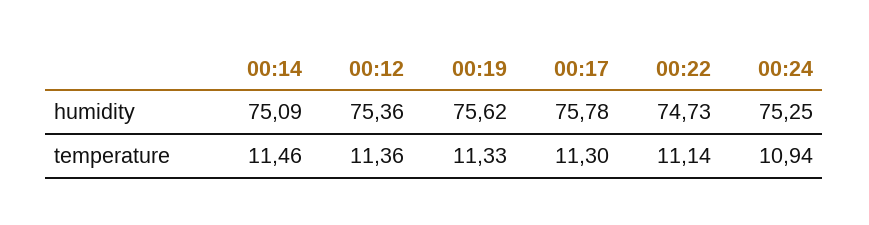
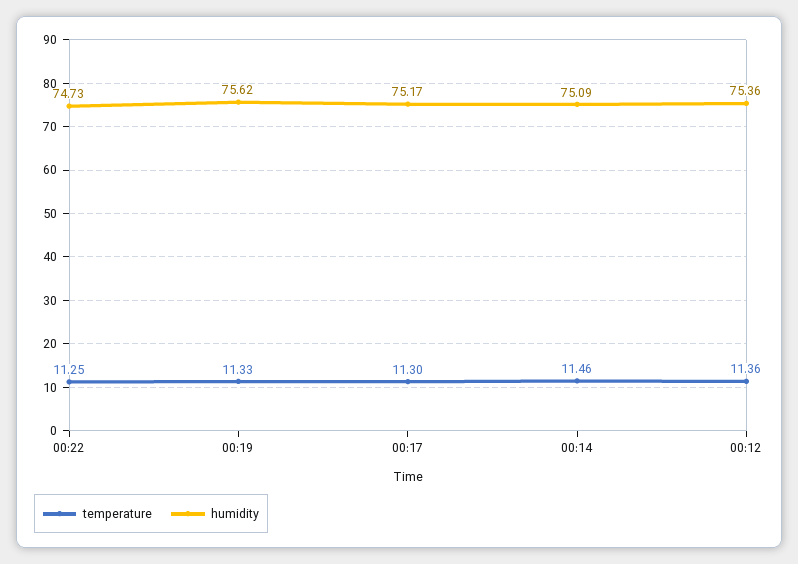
humidity, 00:17: 75.78 -> 75.17
humidity, 00:24: 75.25 -> none
temperature, 00:22: 11.14 -> 11.25
temperature, 00:24: 10.94 -> none

